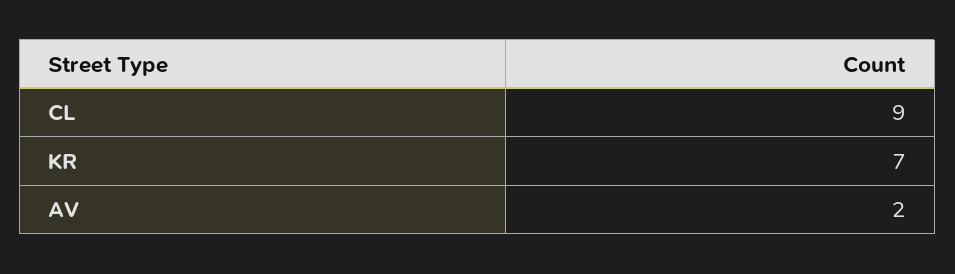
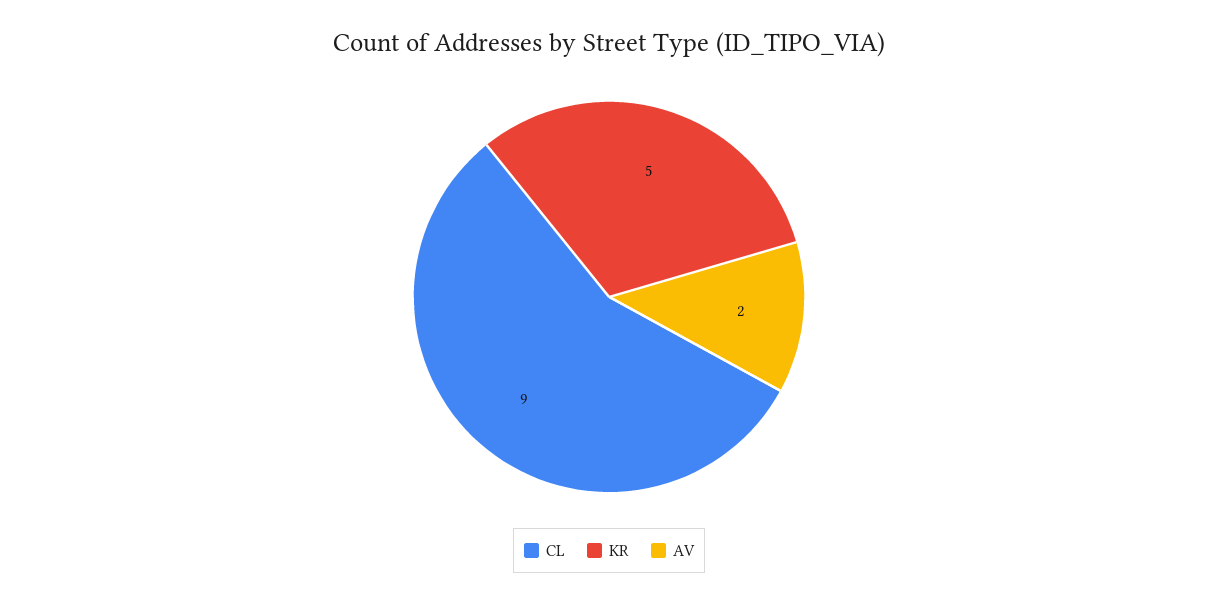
KR: 7 -> 5

